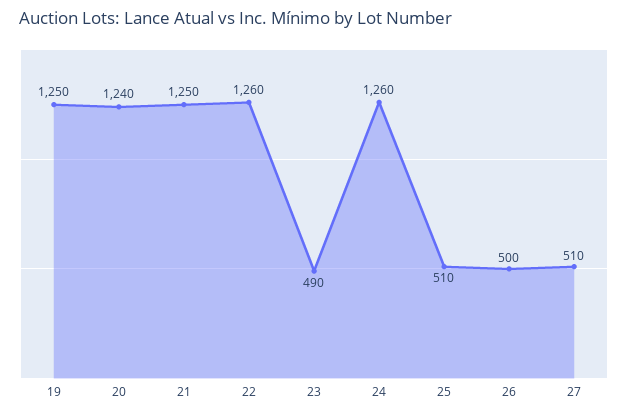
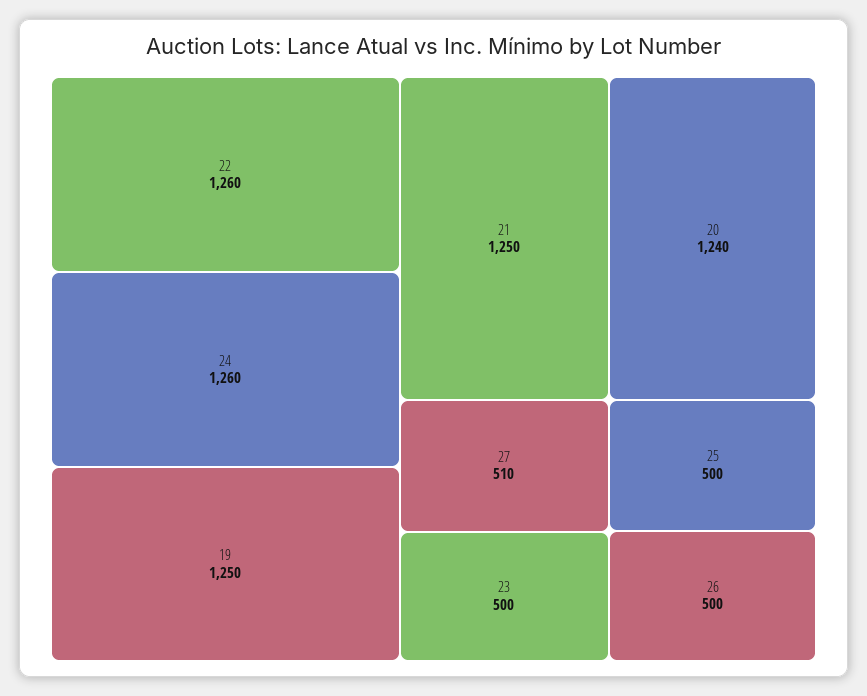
23: 490 -> 500
25: 510 -> 500

